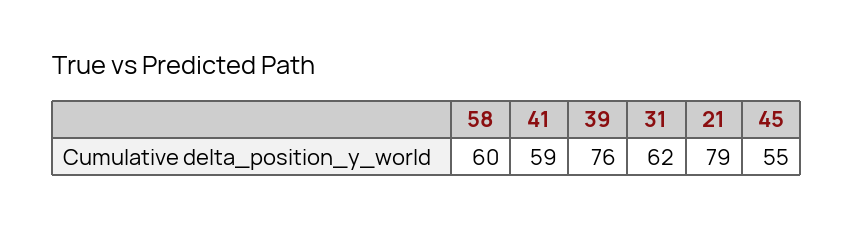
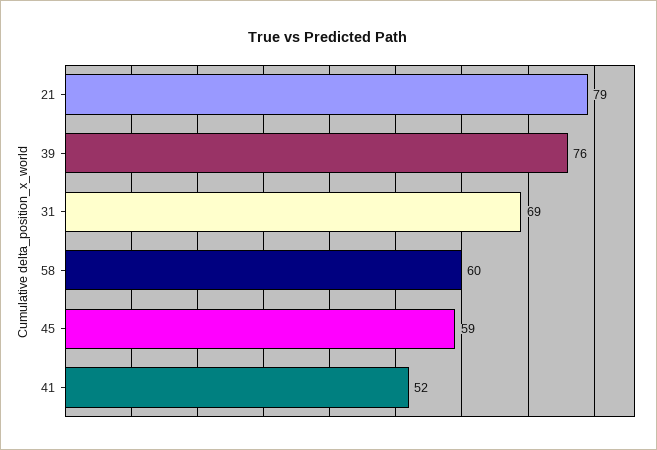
41: 59 -> 52
31: 62 -> 69
45: 55 -> 59

